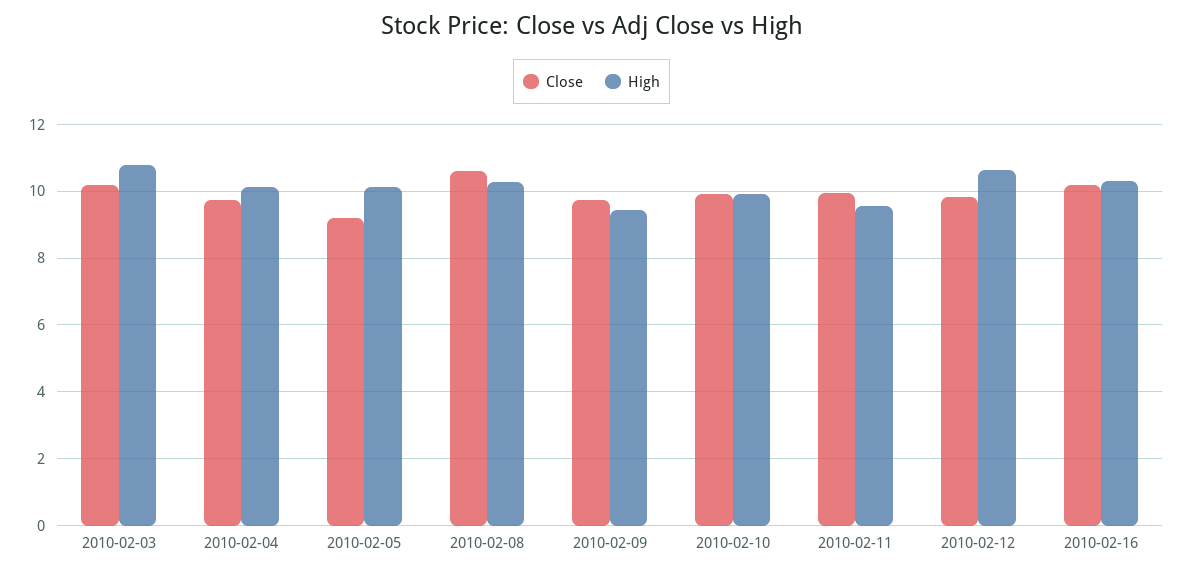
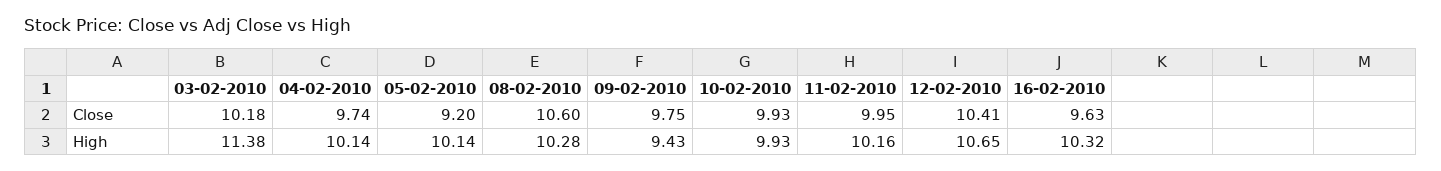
High, 2010-02-03: 10.8 -> 11.38
High, 2010-02-11: 9.6 -> 10.16
Close, 2010-02-12: 9.8 -> 10.41
Close, 2010-02-16: 10.2 -> 9.63

